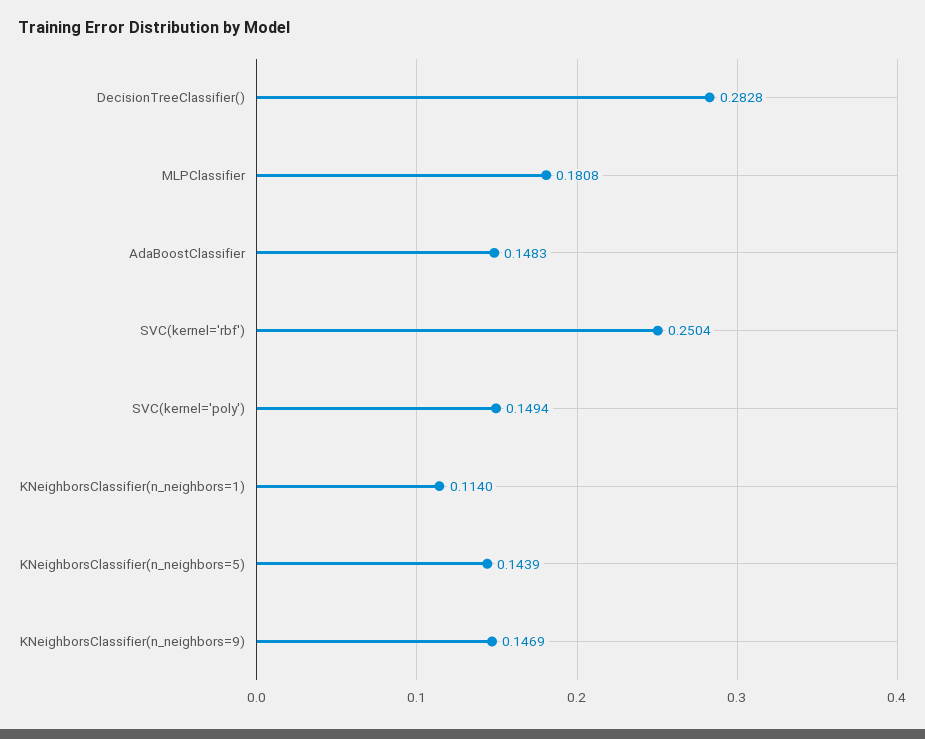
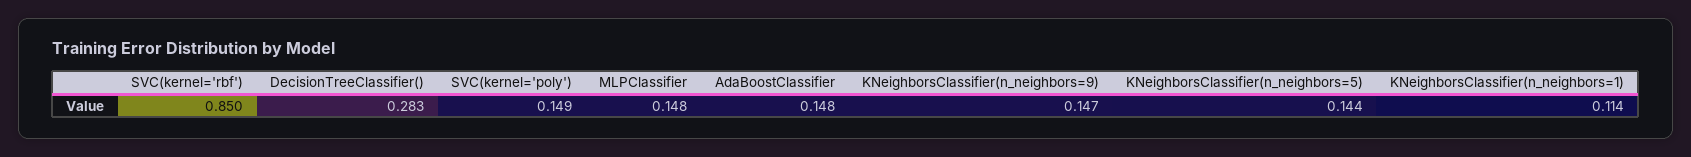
MLPClassifier: 0.1808 -> 0.148
SVC(kernel='rbf'): 0.2504 -> 0.85

